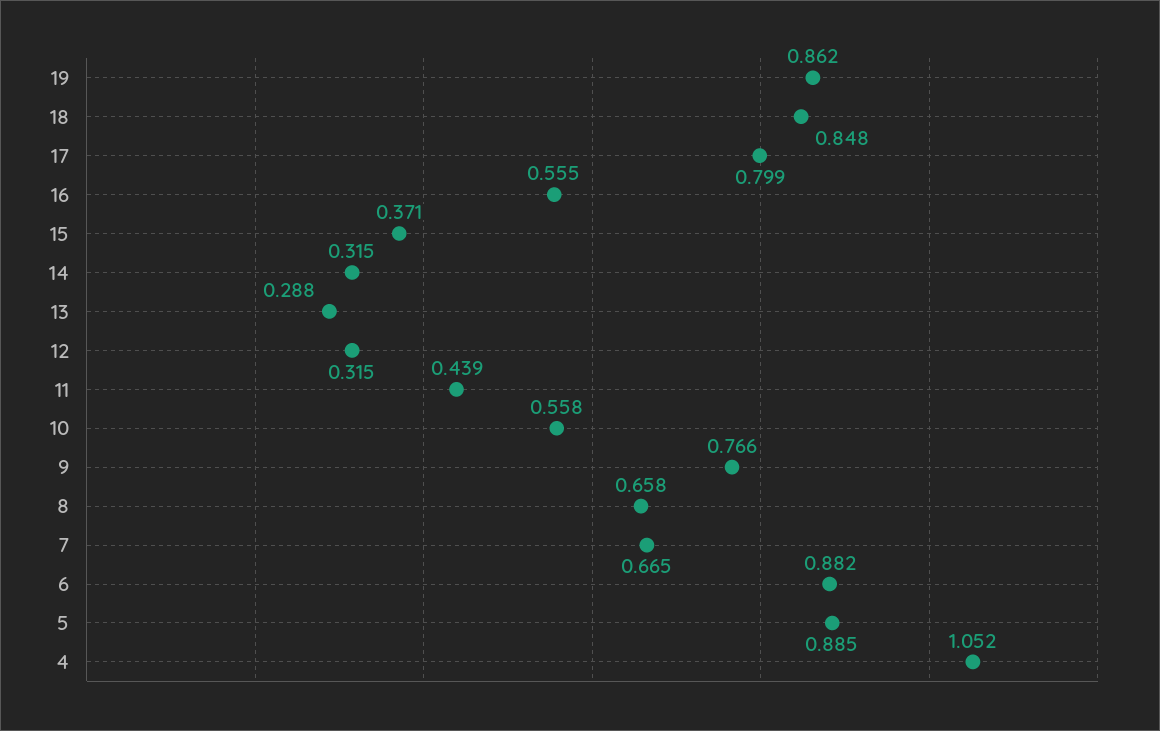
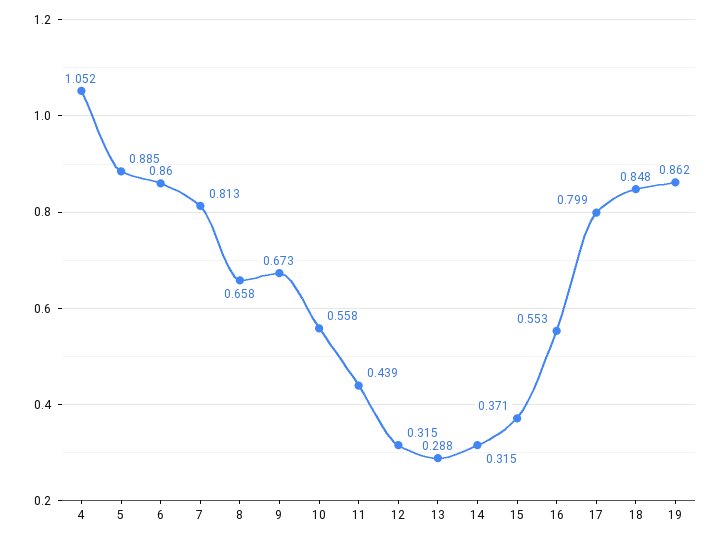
16: 0.555 -> 0.553
9: 0.766 -> 0.673
7: 0.665 -> 0.813
6: 0.882 -> 0.86

